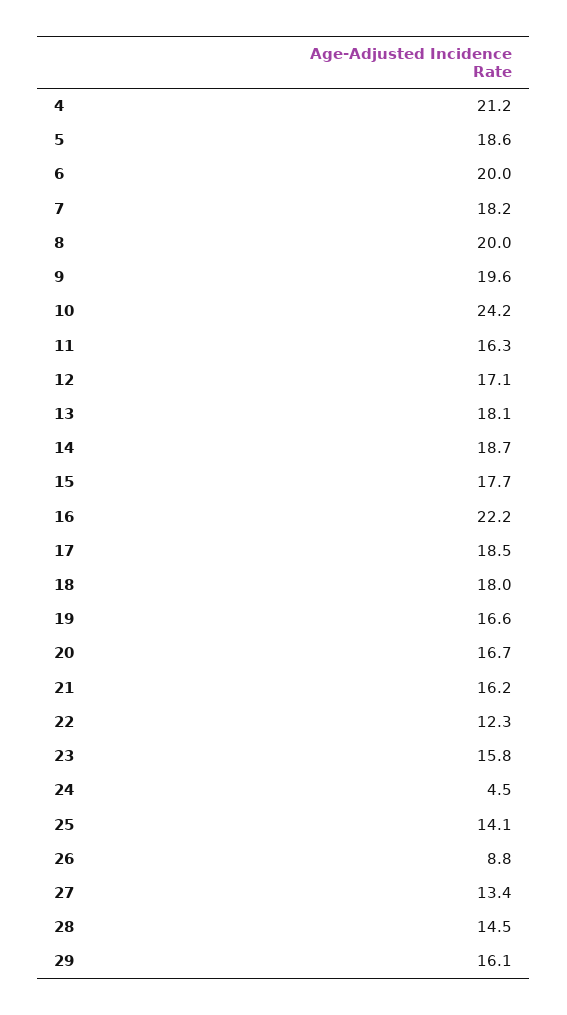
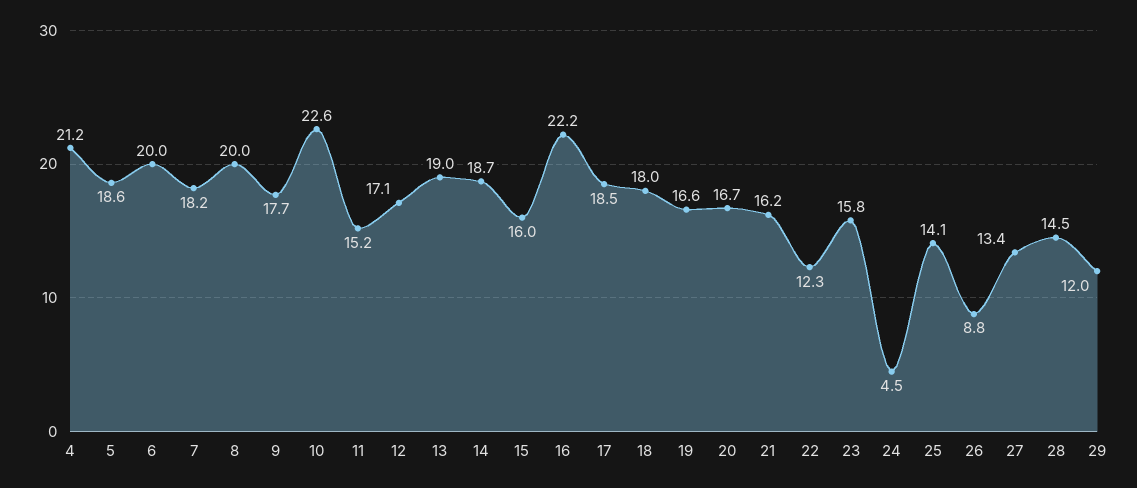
9: 19.6 -> 17.7
10: 24.2 -> 22.6
11: 16.3 -> 15.2
13: 18.1 -> 19
15: 17.7 -> 16
29: 16.1 -> 12

